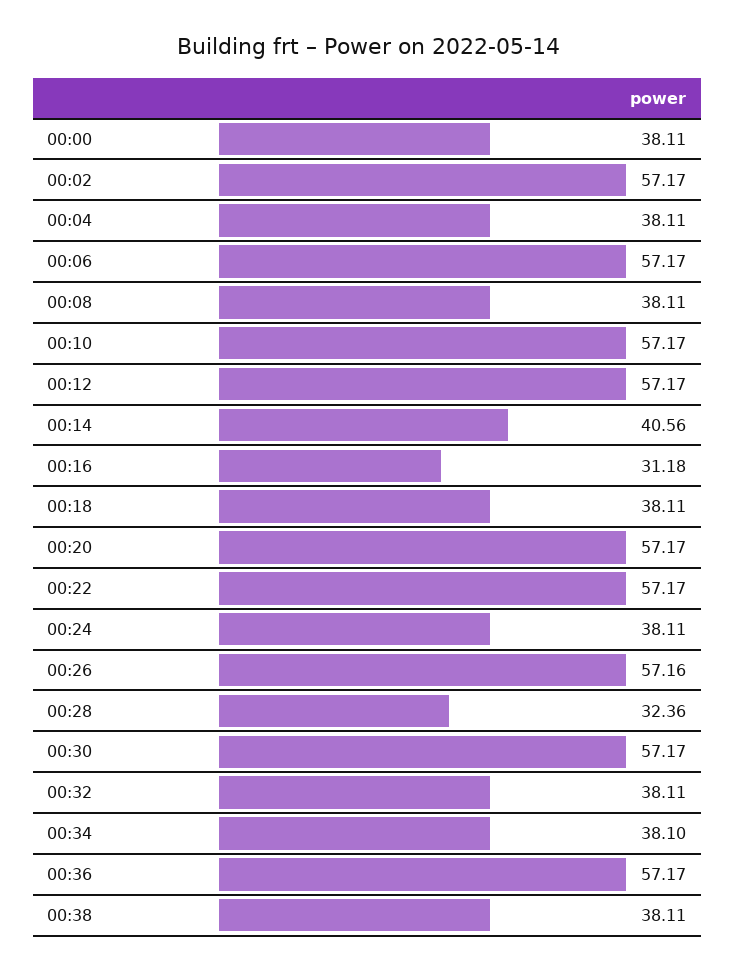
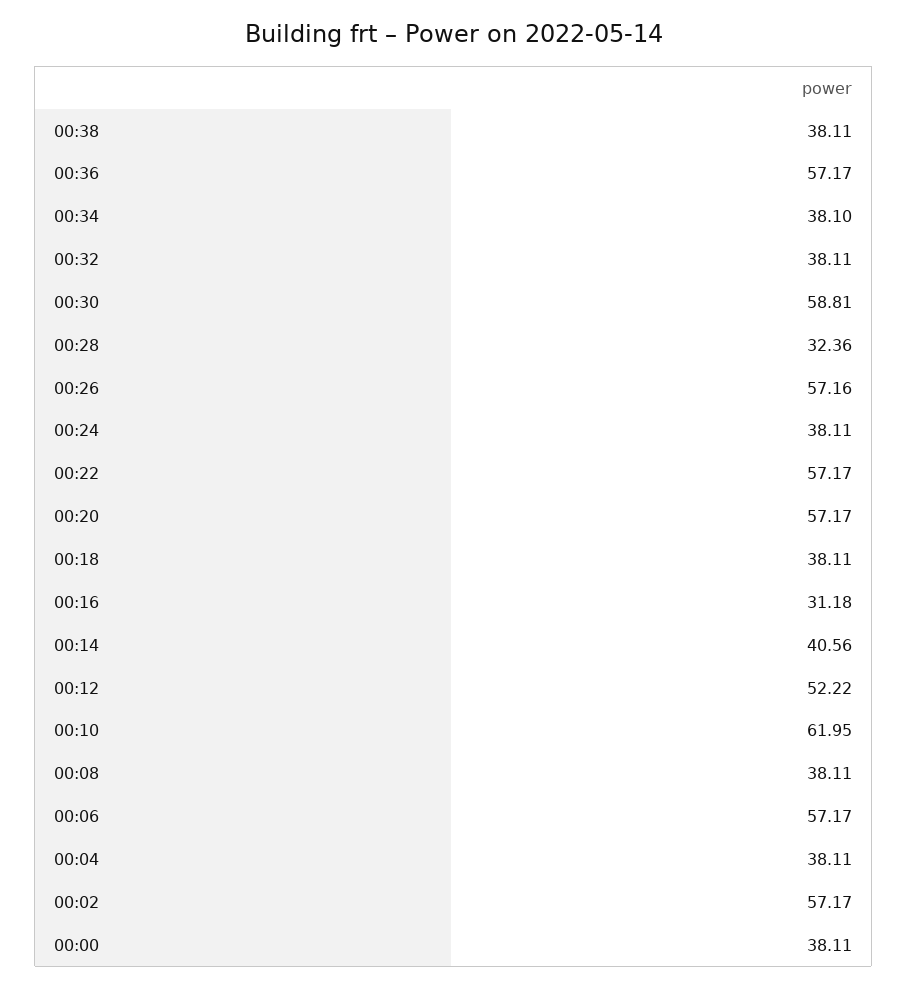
00:10: 57.17 -> 61.95
00:12: 57.17 -> 52.22
00:30: 57.17 -> 58.81

